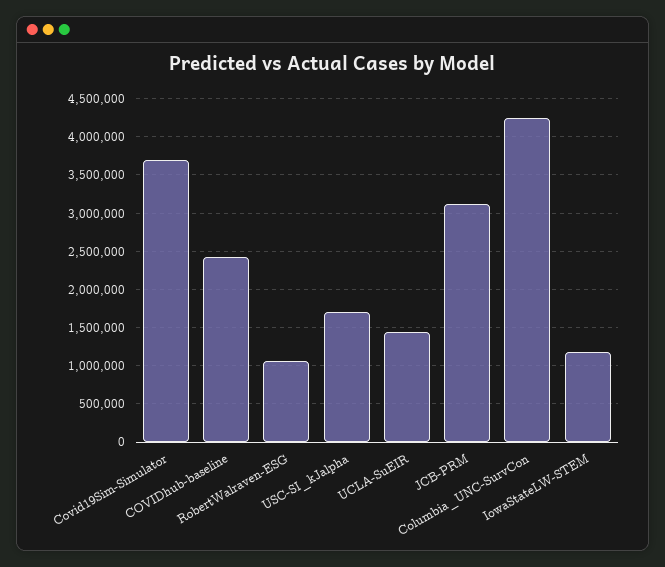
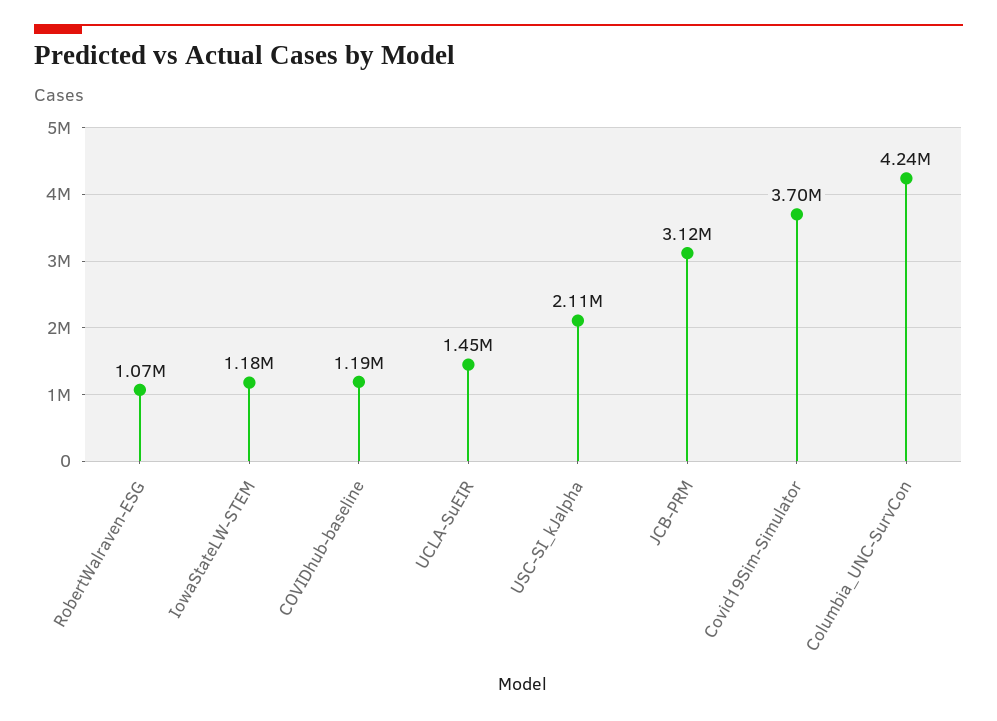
COVIDhub-baseline: 2400000 -> 1190000
USC-SI_kJalpha: 1700000 -> 2110000

